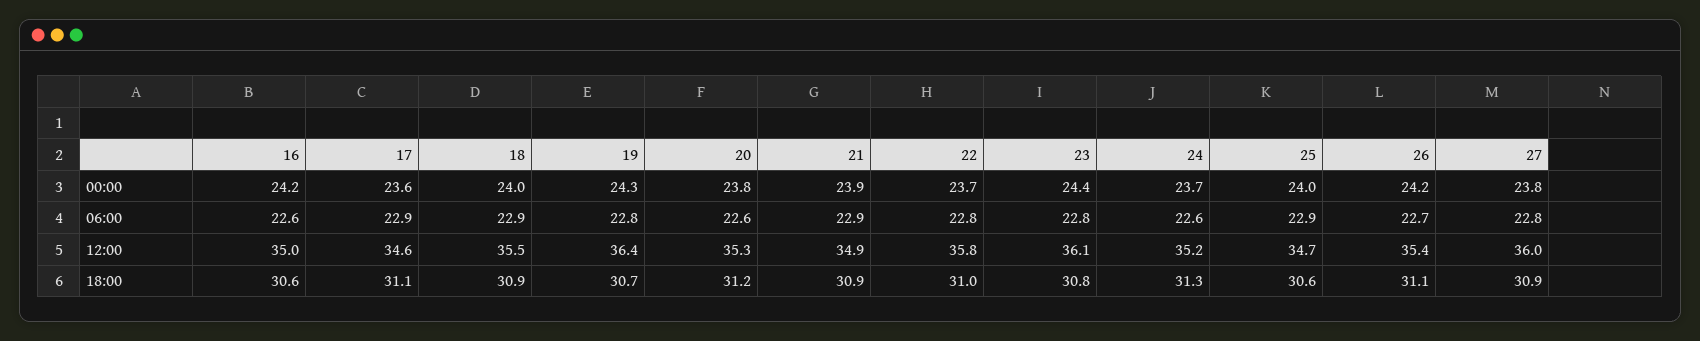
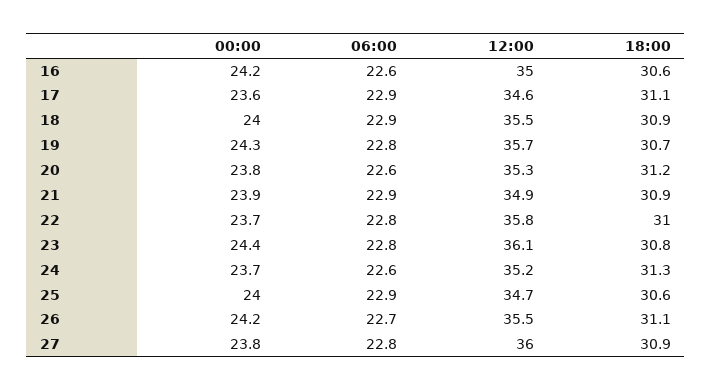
19, 12:00: 36.4 -> 35.7
26, 12:00: 35.4 -> 35.5

